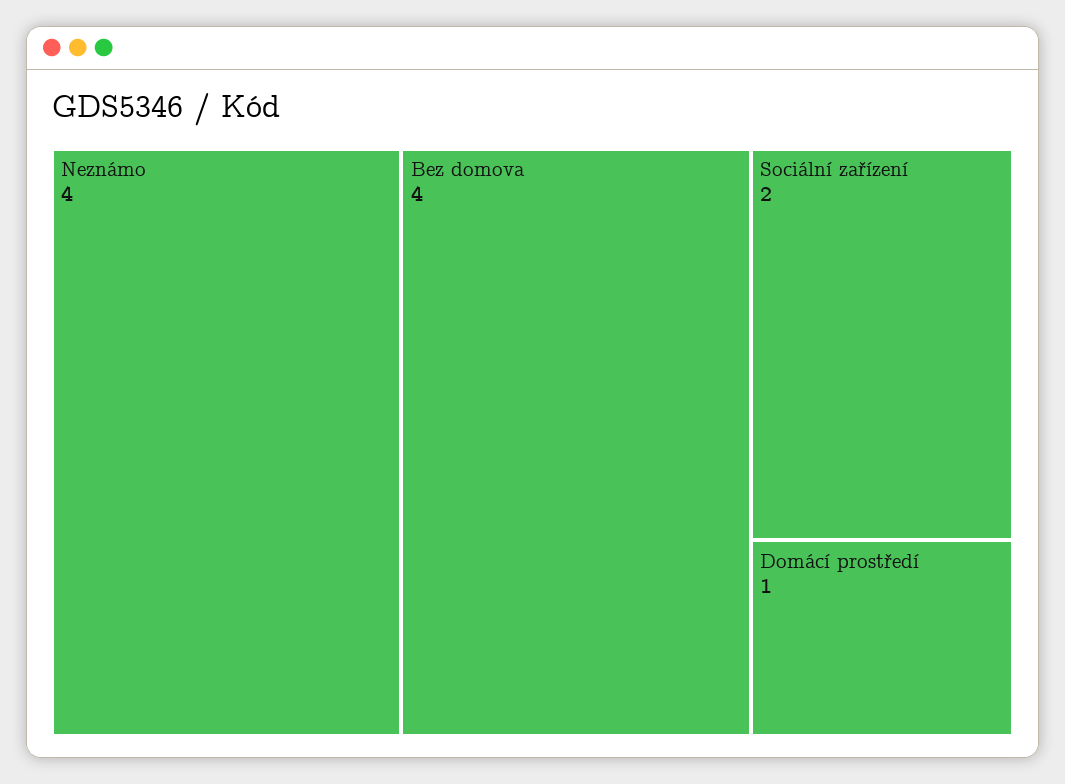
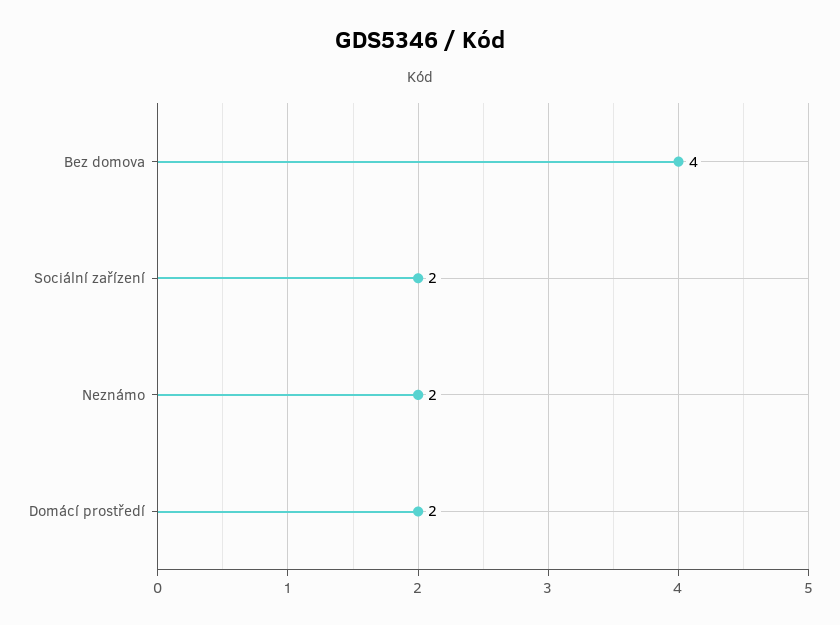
Neznámo: 4 -> 2
Domácí prostředí: 1 -> 2

